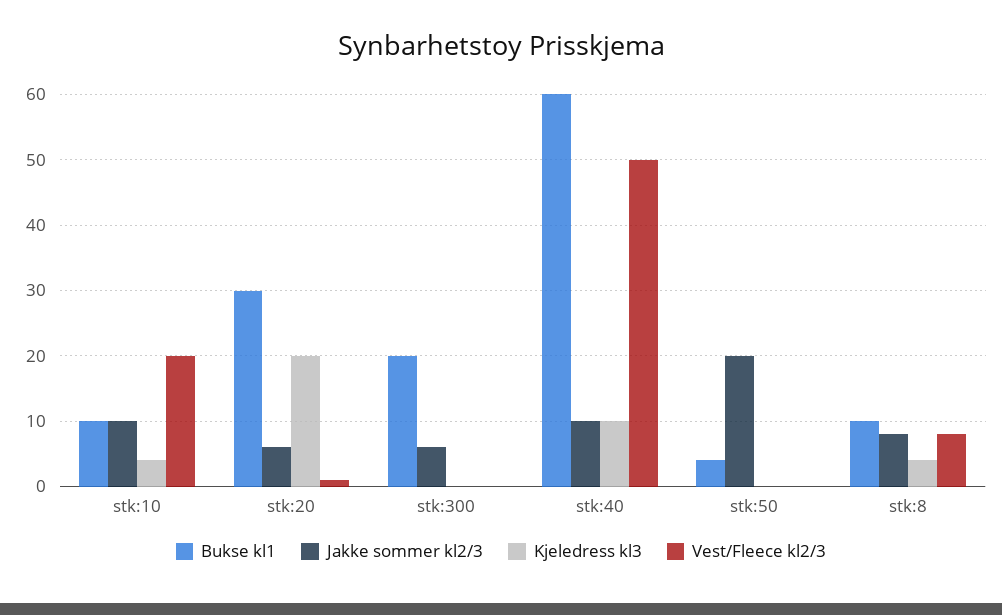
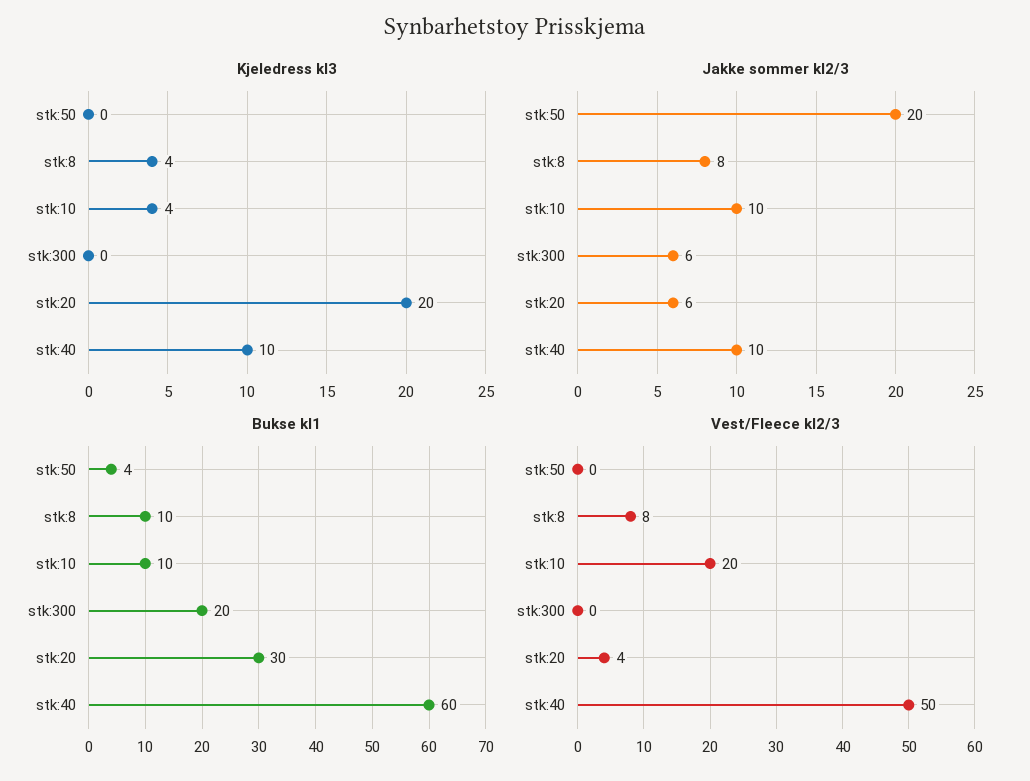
Vest/Fleece kl2/3, stk:20: 1 -> 4

